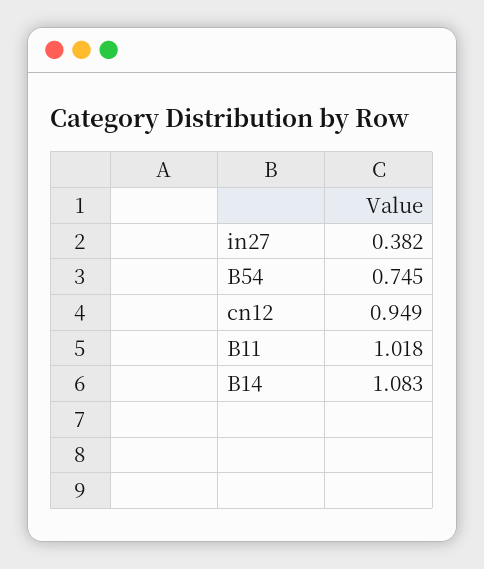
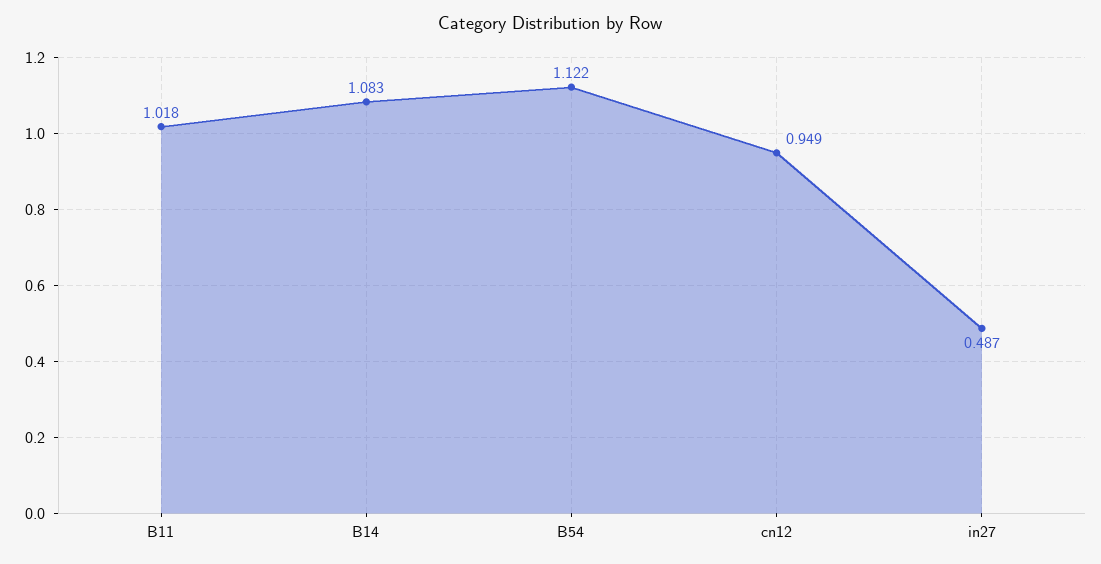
in27: 0.382 -> 0.487
B54: 0.745 -> 1.122

